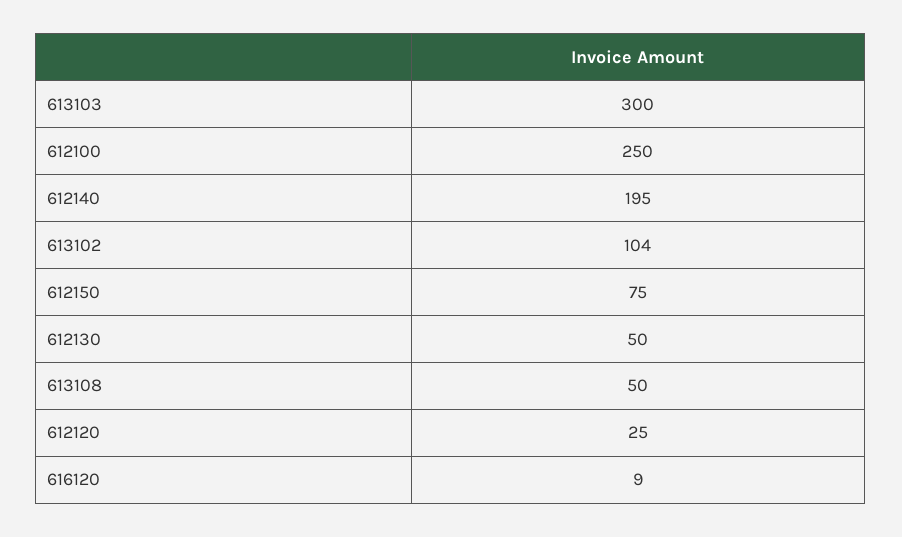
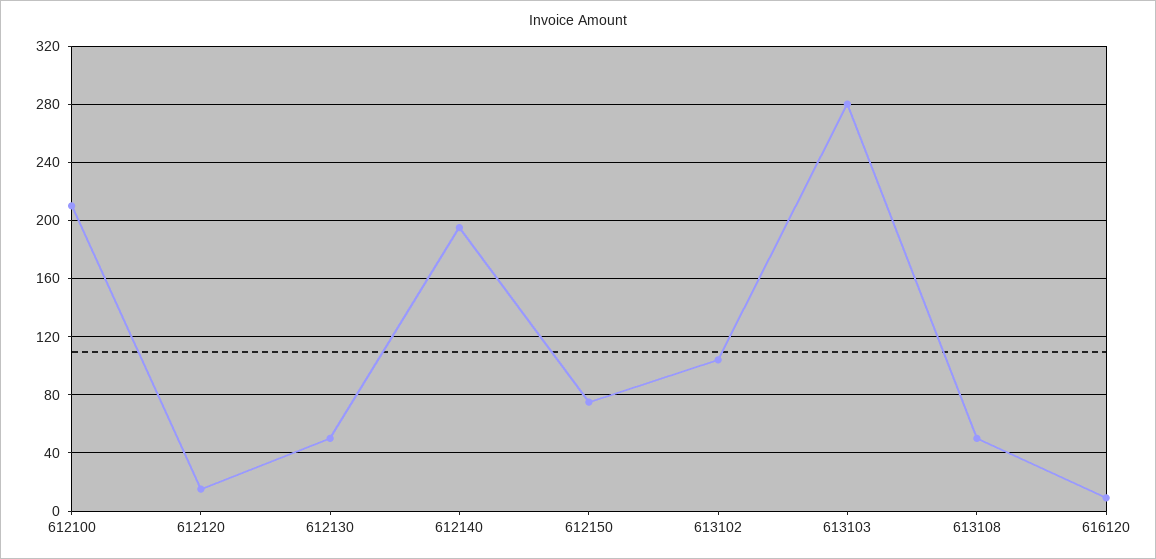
613103: 300 -> 280
612100: 250 -> 210
612120: 25 -> 15

